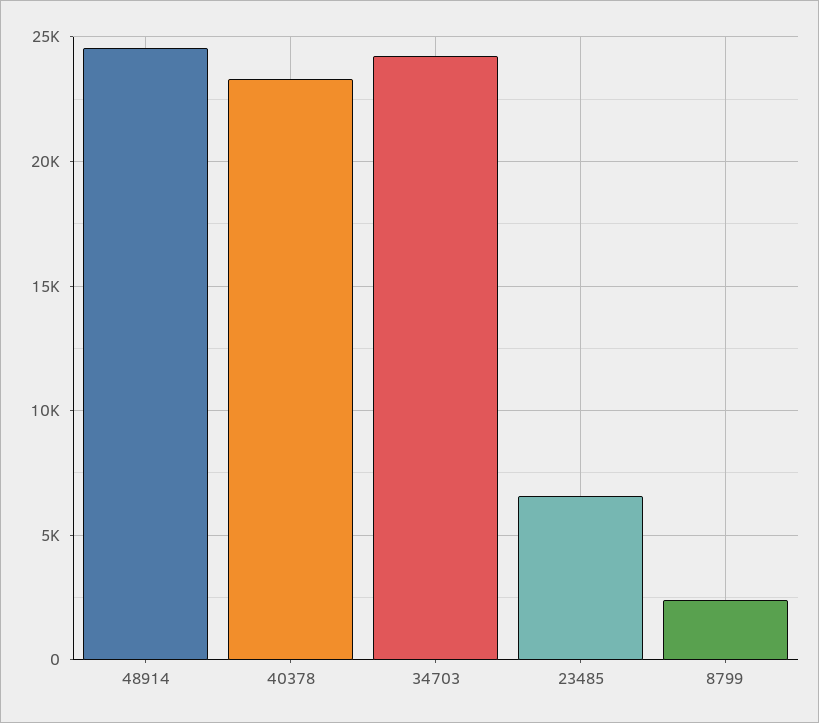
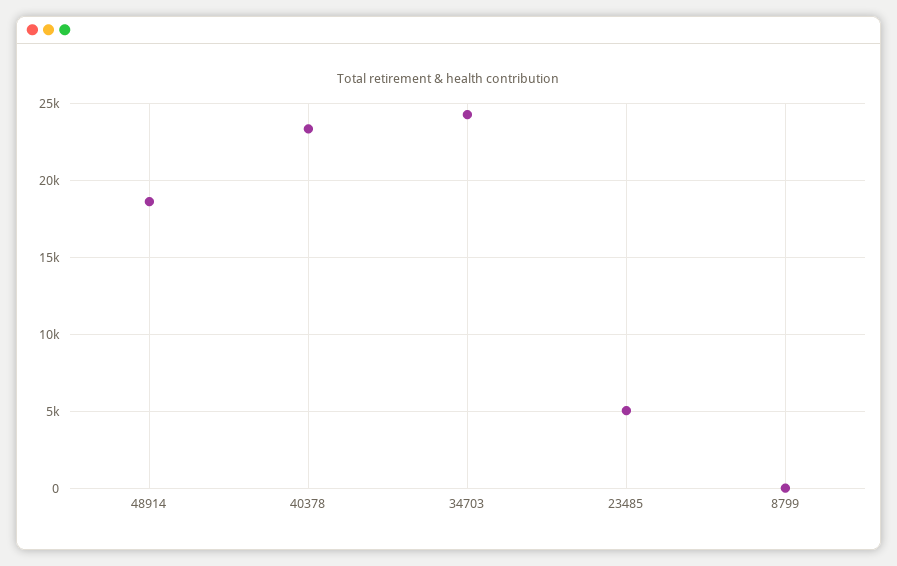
48914: 24500 -> 18500
23485: 6500 -> 5000
8799: 2500 -> 0

